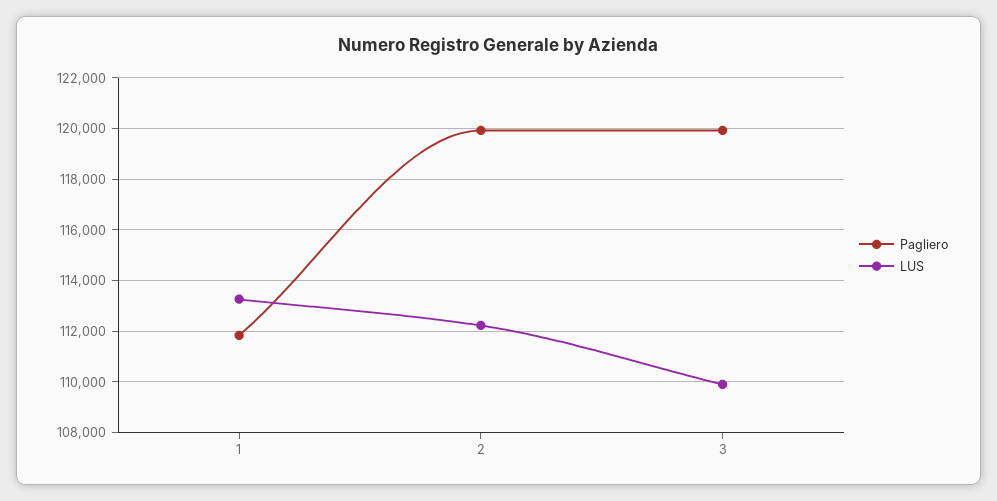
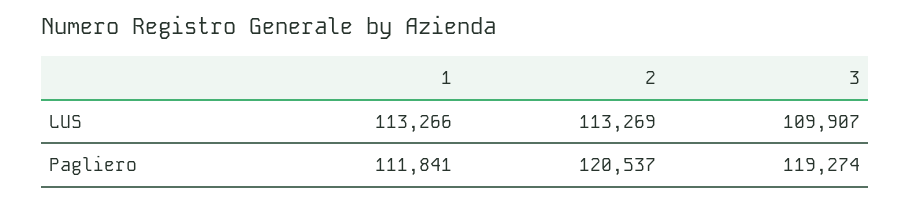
Pagliero, 2: 120000 -> 120537
LUS, 2: 112250 -> 113269
Pagliero, 3: 120000 -> 119274

